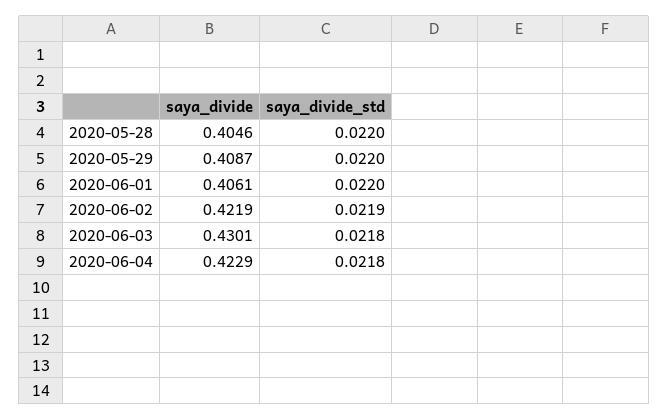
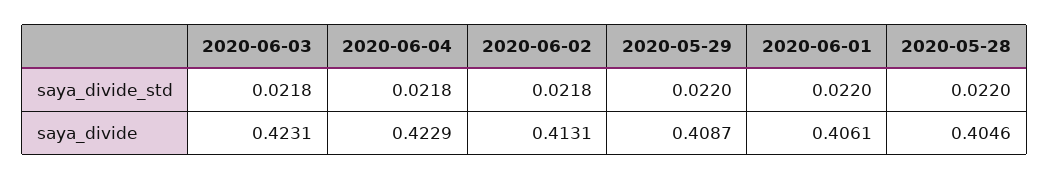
saya_divide, 2020-06-02: 0.4219 -> 0.4131
saya_divide_std, 2020-06-02: 0.0219 -> 0.0218
saya_divide, 2020-06-03: 0.4301 -> 0.4231

